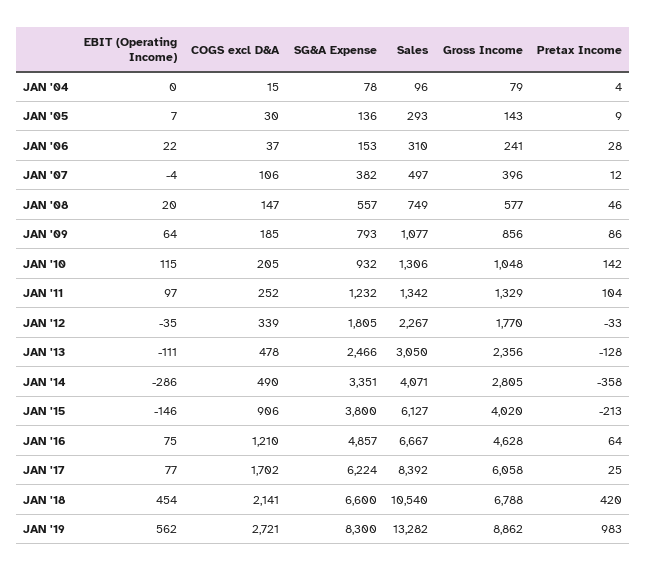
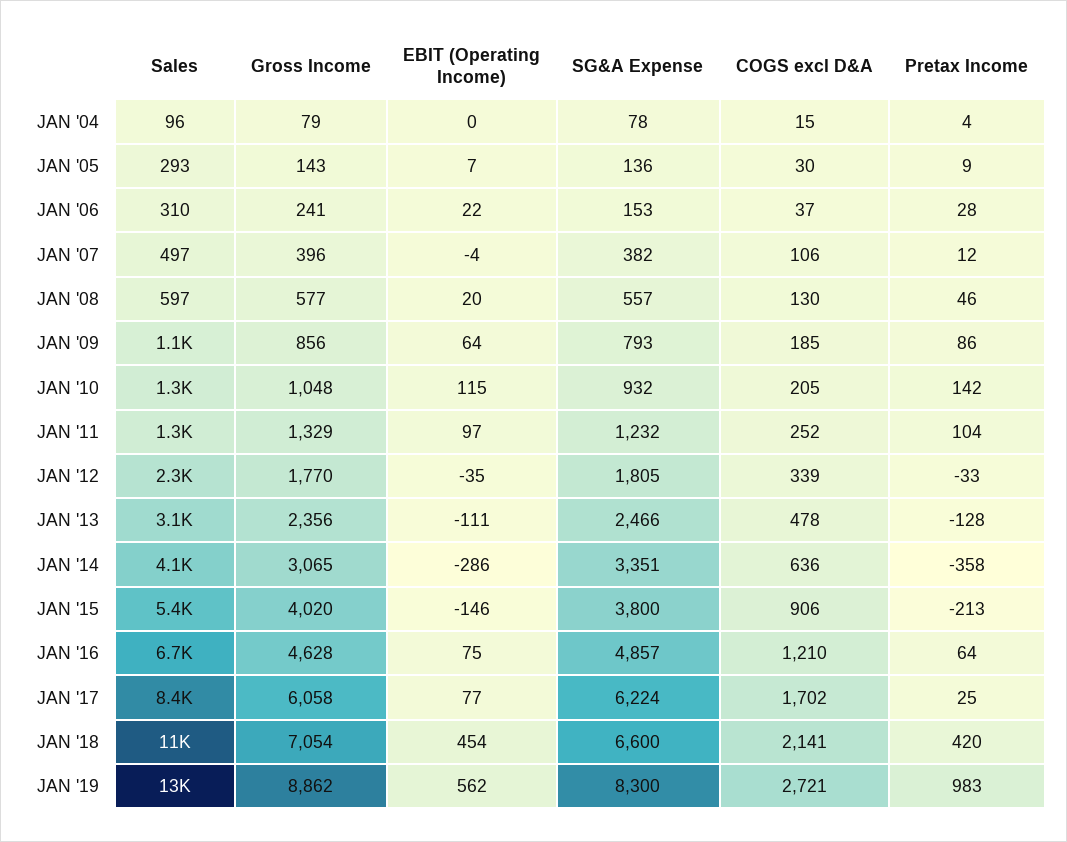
COGS excl D&A, JAN '08: 147 -> 130
Sales, JAN '08: 749 -> 597
COGS excl D&A, JAN '14: 490 -> 636
Gross Income, JAN '14: 2805 -> 3065
Sales, JAN '15: 6127 -> 5400
Gross Income, JAN '18: 6788 -> 7054

